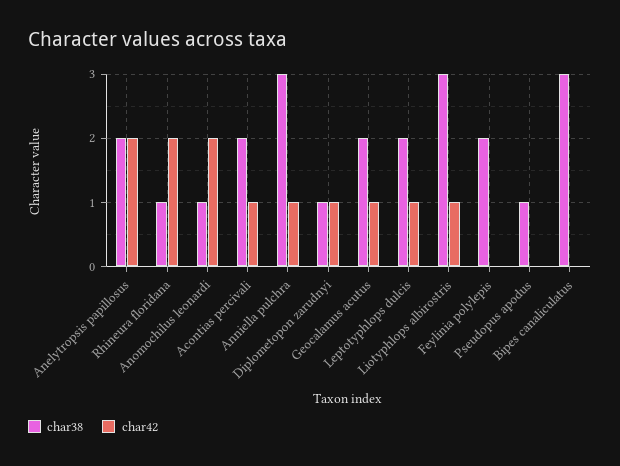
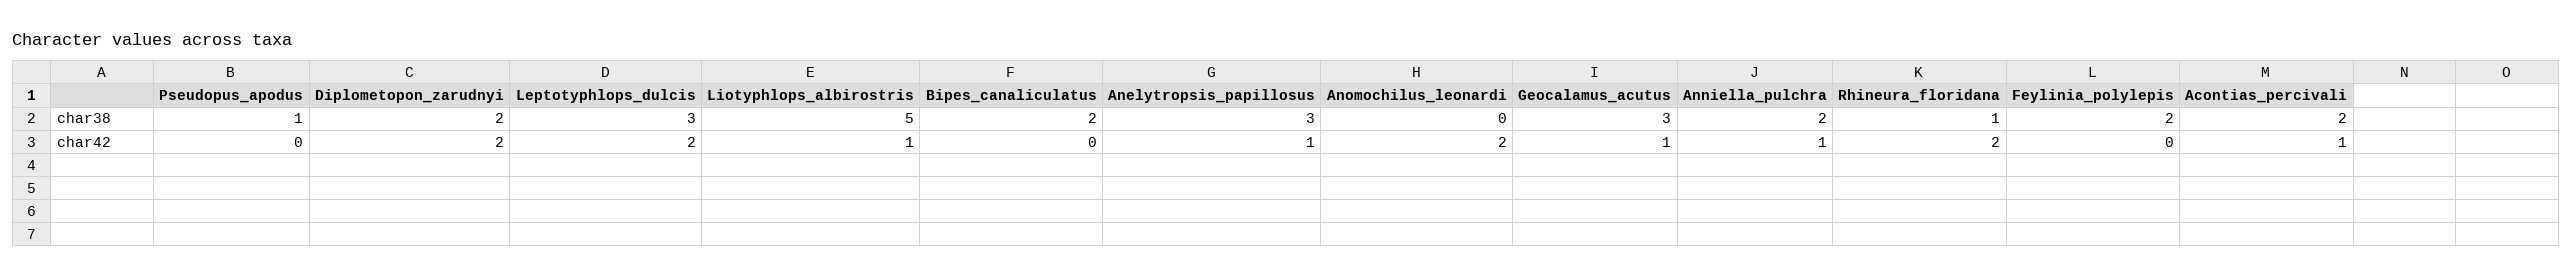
char38, Anelytropsis papillosus: 2 -> 3
char42, Anelytropsis papillosus: 2 -> 1
char38, Anomochilus leonardi: 1 -> 0
char38, Anniella pulchra: 3 -> 2
char38, Diplometopon zarudnyi: 1 -> 2
char42, Diplometopon zarudnyi: 1 -> 2
char38, Geocalamus acutus: 2 -> 3
char38, Leptotyphlops dulcis: 2 -> 3
char42, Leptotyphlops dulcis: 1 -> 2
char38, Liotyphlops albirostris: 3 -> 5
char38, Bipes canaliculatus: 3 -> 2

